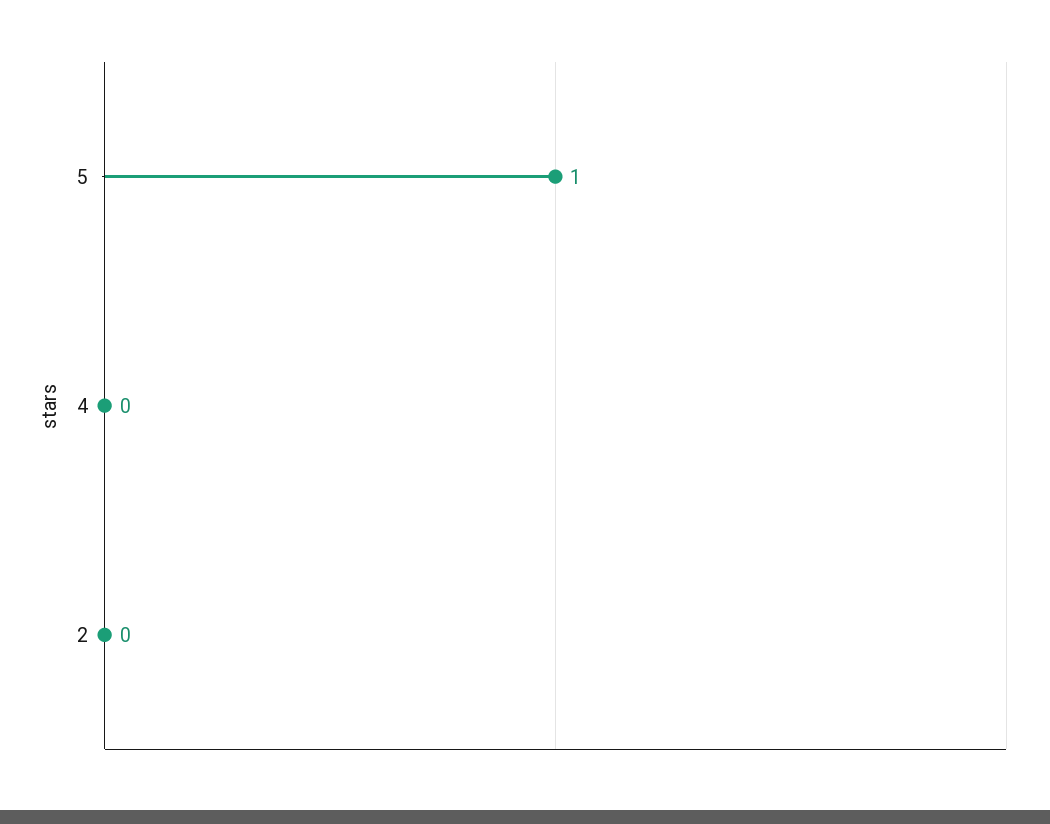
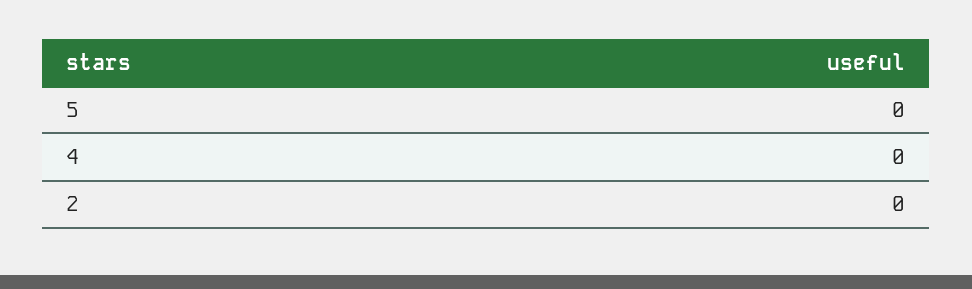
5: 1 -> 0

